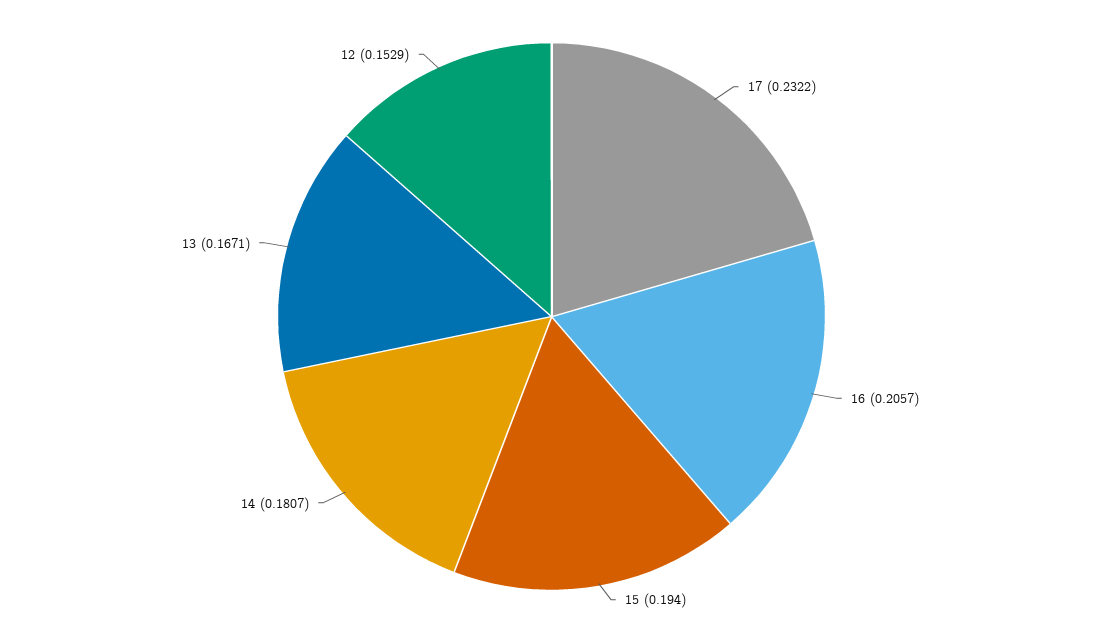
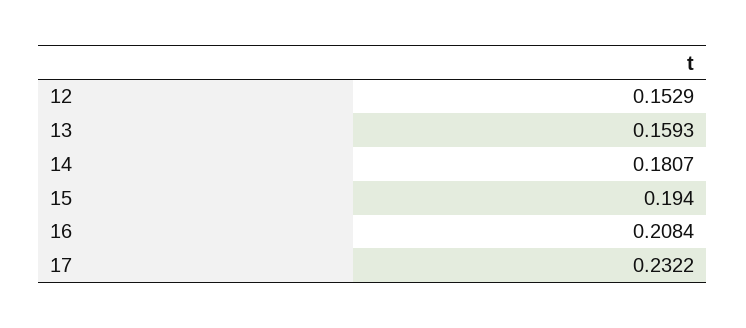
16: 0.2057 -> 0.2084
13: 0.1671 -> 0.1593

